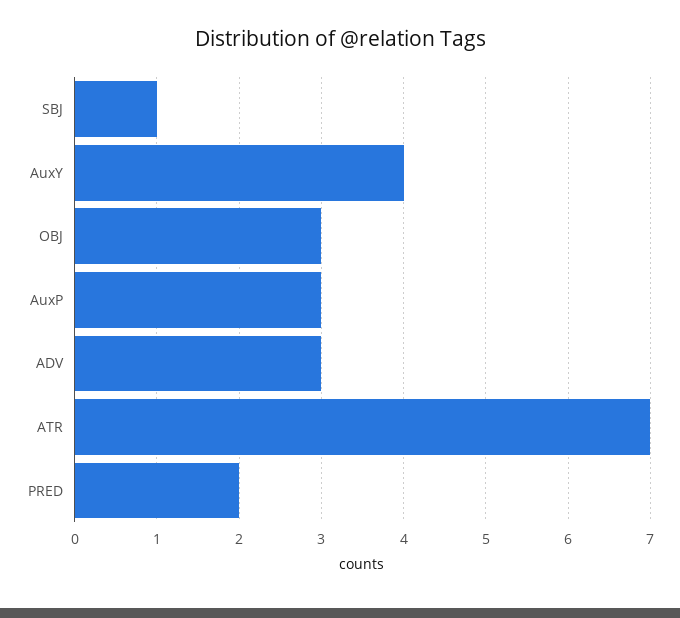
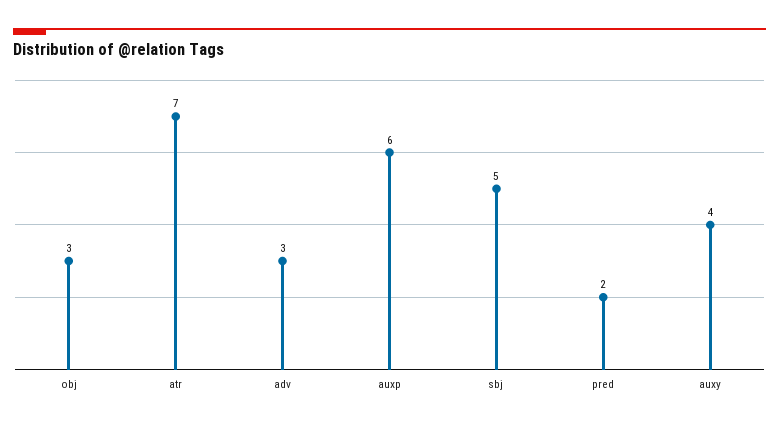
SBJ: 1 -> 5
AuxP: 3 -> 6

